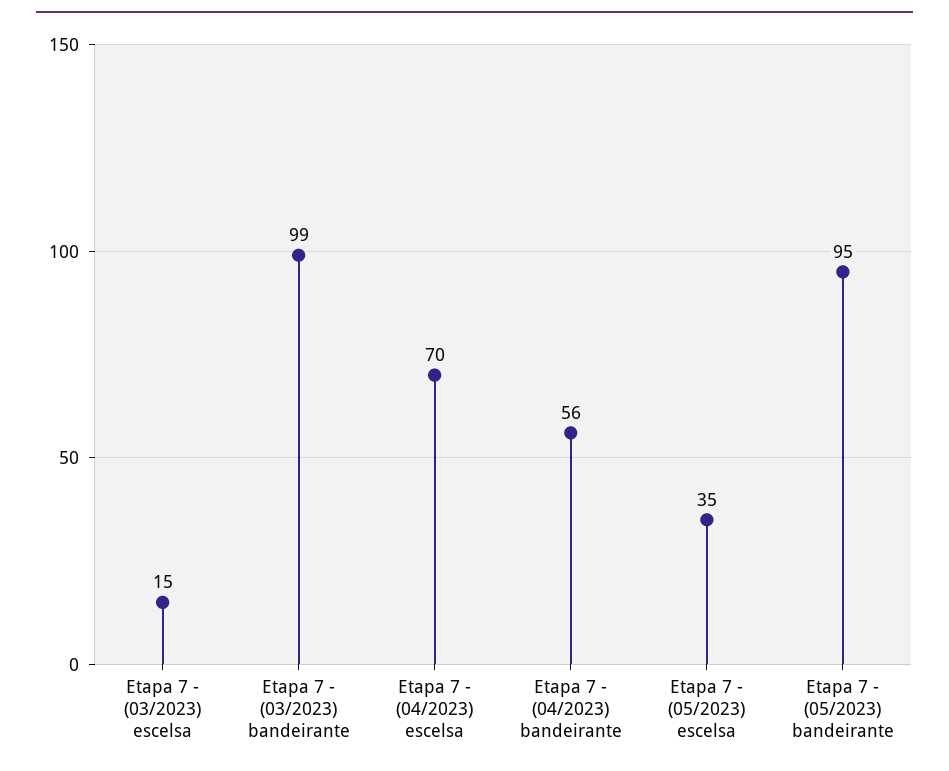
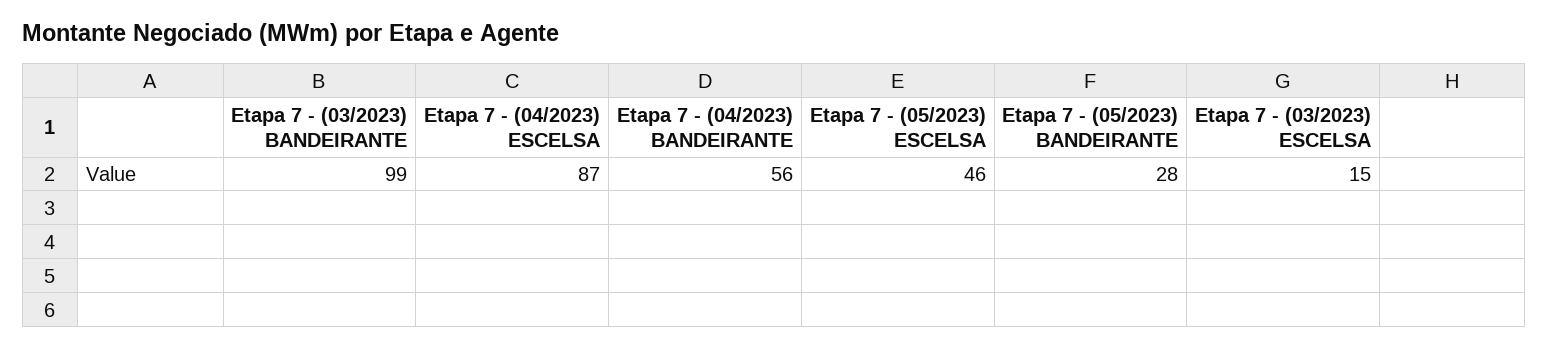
Etapa 7 - (04/2023) escelsa: 70 -> 87
Etapa 7 - (05/2023) escelsa: 35 -> 46
Etapa 7 - (05/2023) bandeirante: 95 -> 28

